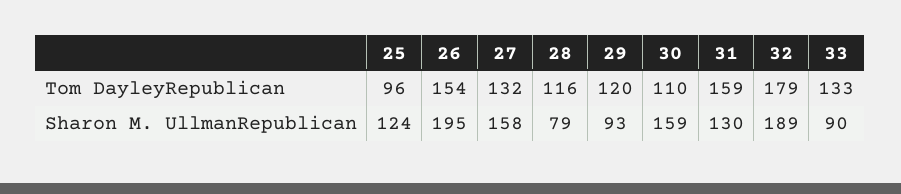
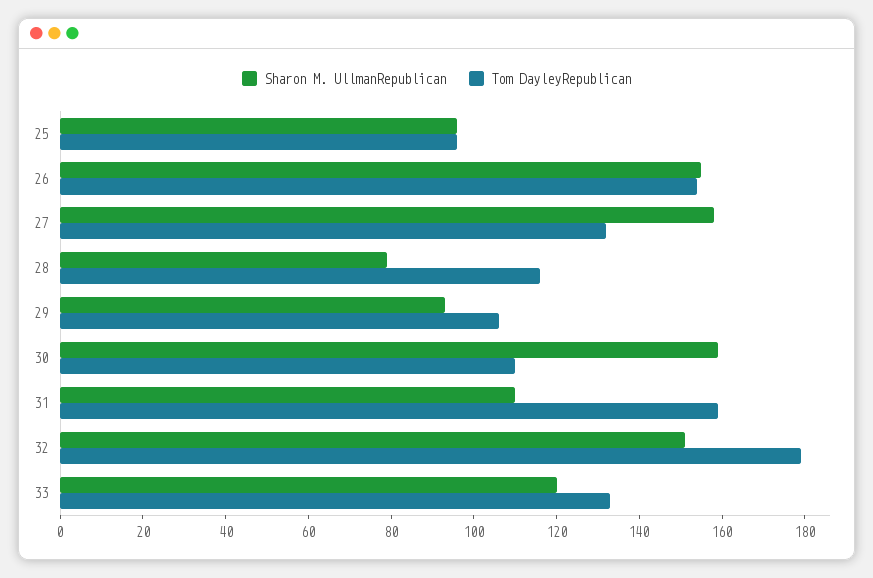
Tom DayleyRepublican, 29: 120 -> 105
Sharon M. UllmanRepublican, 25: 124 -> 95
Sharon M. UllmanRepublican, 26: 195 -> 155
Sharon M. UllmanRepublican, 31: 130 -> 110
Sharon M. UllmanRepublican, 32: 189 -> 150
Sharon M. UllmanRepublican, 33: 90 -> 120

